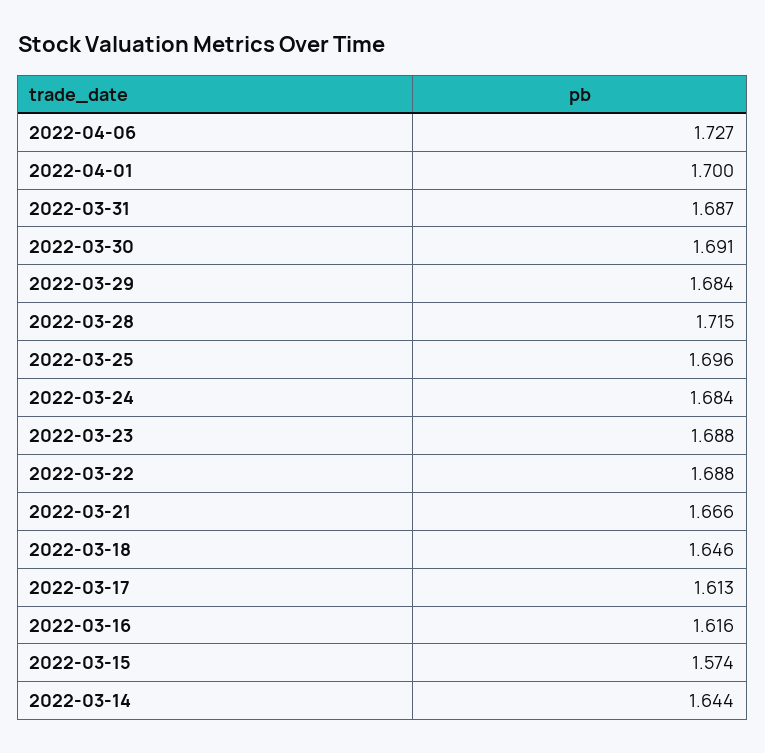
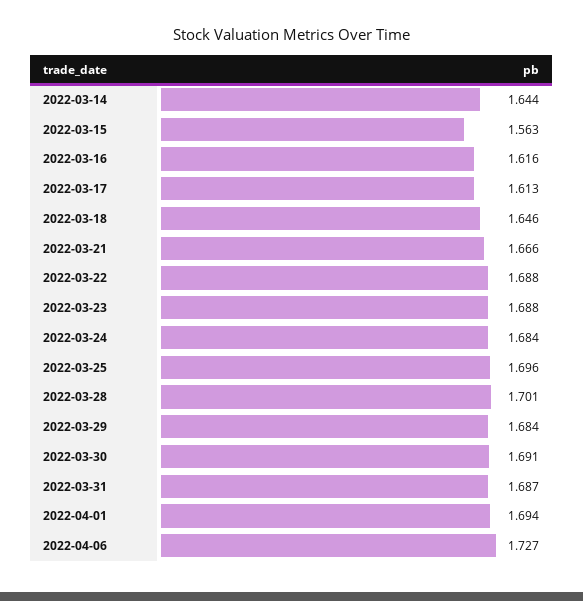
2022-04-01: 1.7 -> 1.694
2022-03-28: 1.715 -> 1.701
2022-03-15: 1.574 -> 1.563

